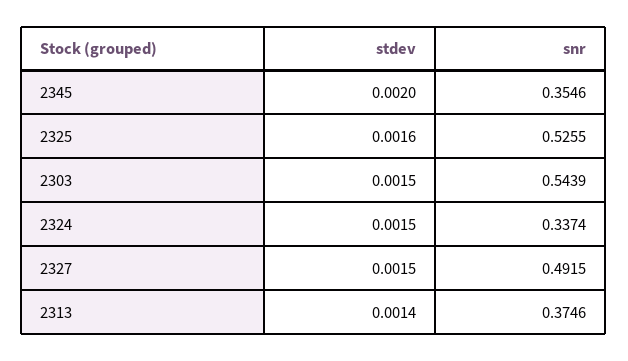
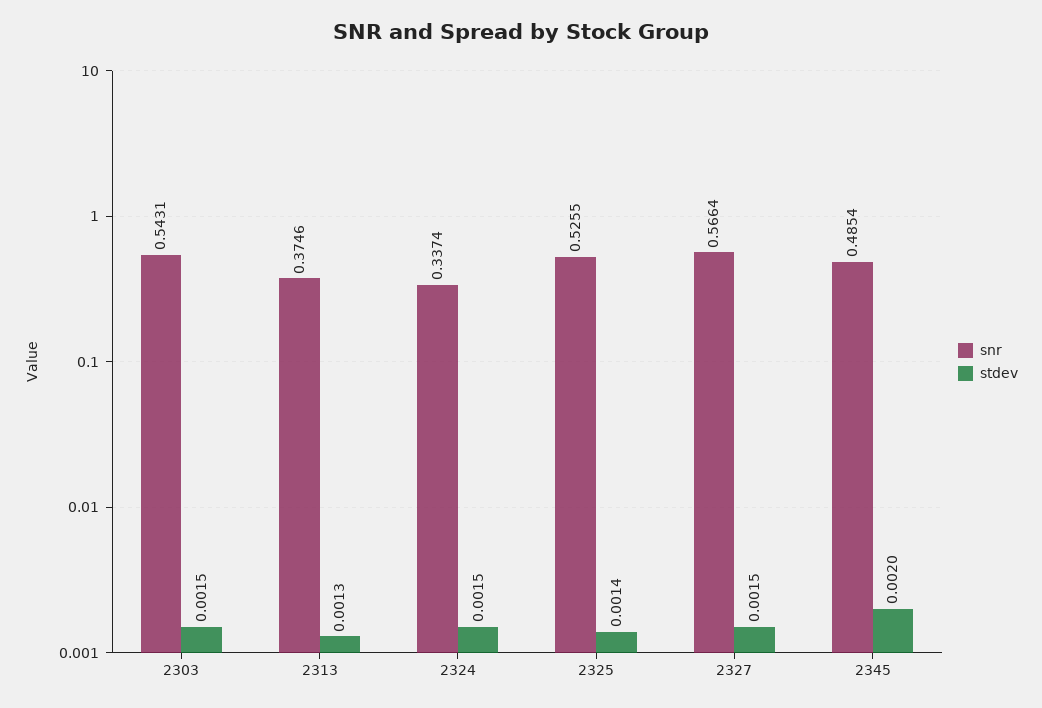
snr, 2345: 0.3546 -> 0.4854
stdev, 2325: 0.0016 -> 0.0014
snr, 2303: 0.5439 -> 0.5431
snr, 2327: 0.4915 -> 0.5664
stdev, 2313: 0.0014 -> 0.0013

